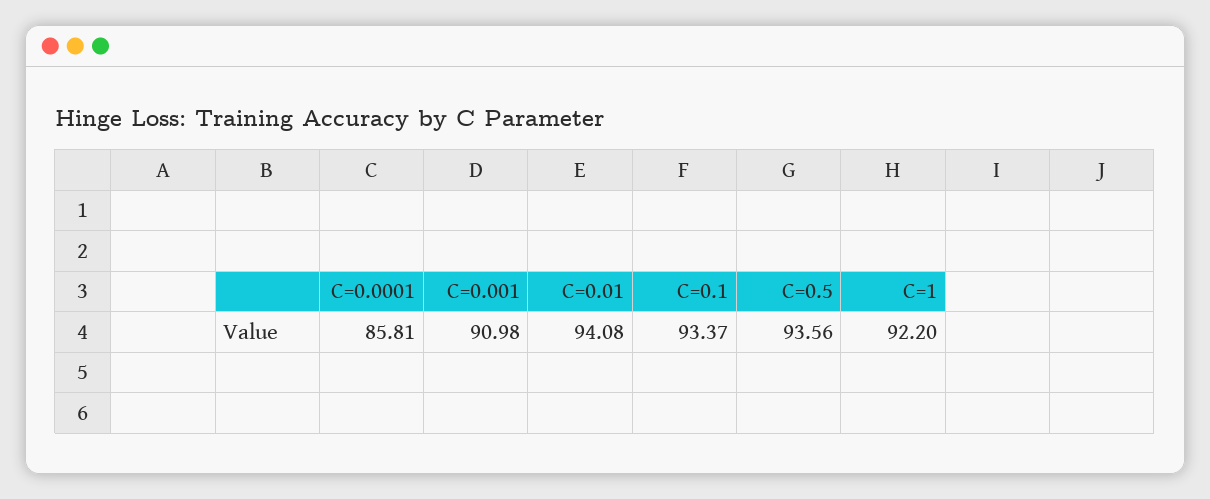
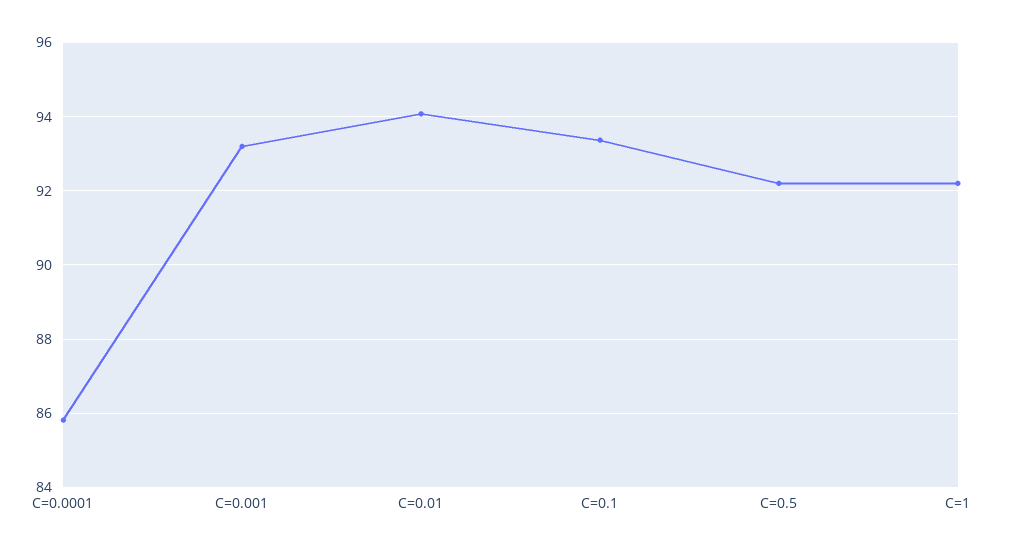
C=0.001: 90.98 -> 93.2
C=0.5: 93.56 -> 92.2

